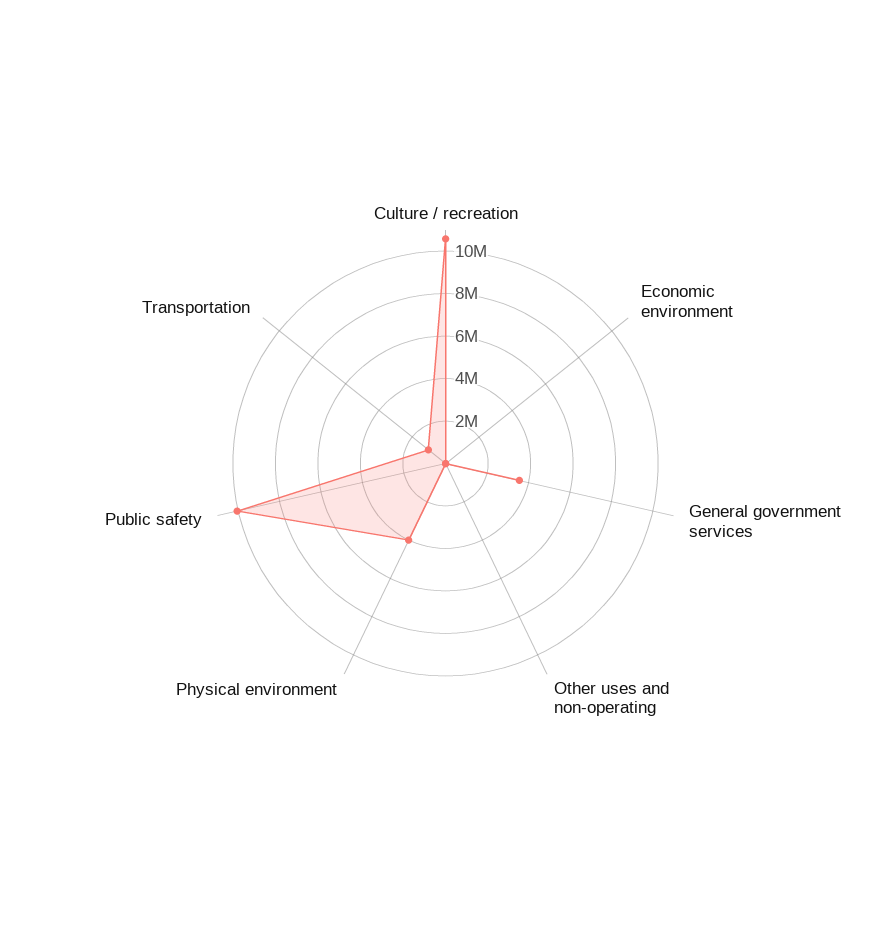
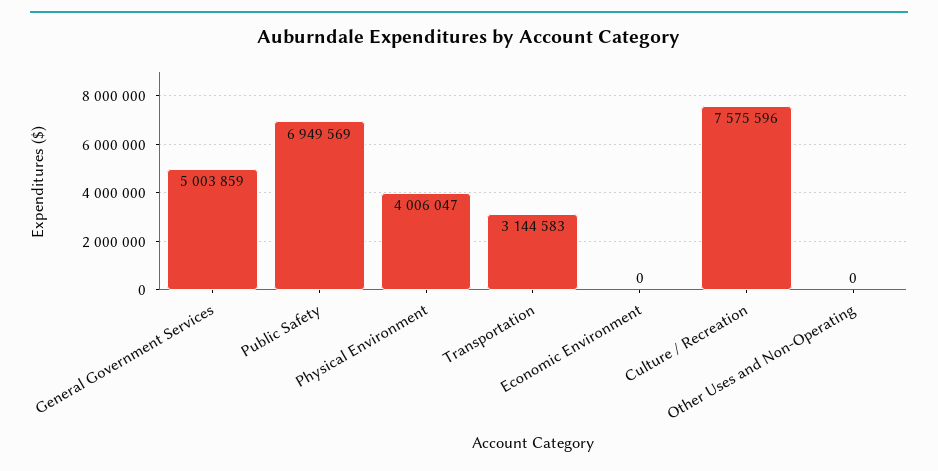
Culture / recreation: 10500000 -> 7575596
General government services: 3500000 -> 5003859
Public safety: 10000000 -> 6949569
Transportation: 1000000 -> 3144583

